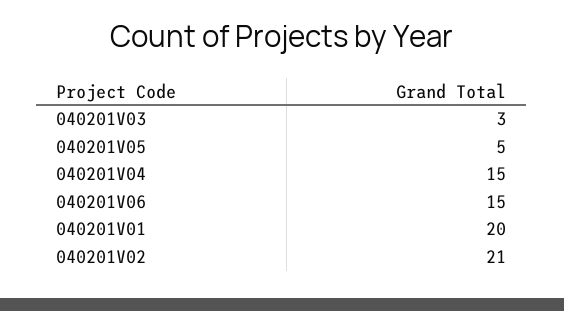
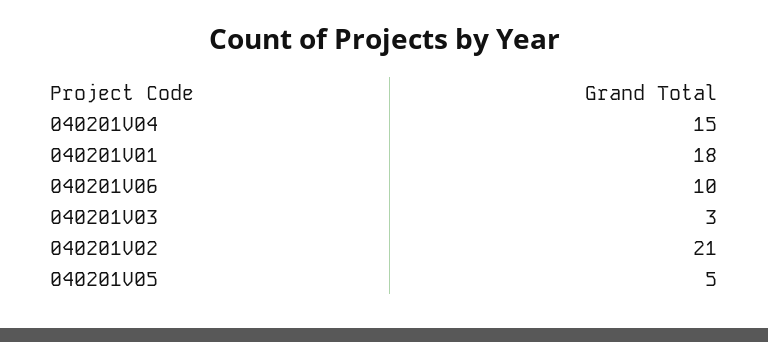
040201V06: 15 -> 10
040201V01: 20 -> 18

